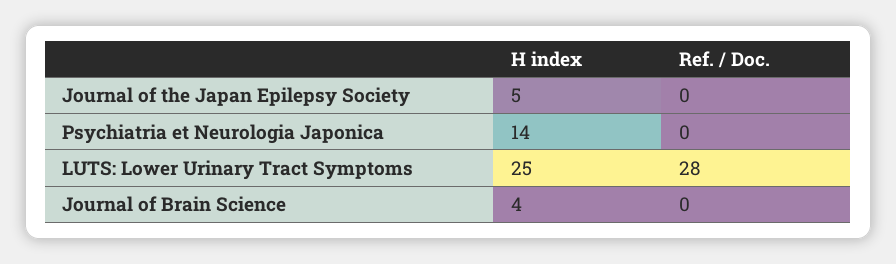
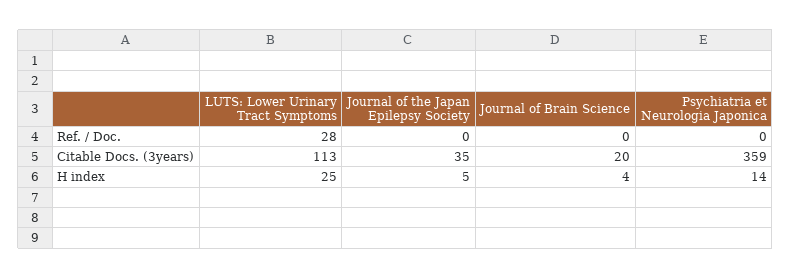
Citable Docs. (3years), LUTS: Lower Urinary Tract Symptoms: none -> 113
Citable Docs. (3years), Journal of the Japan Epilepsy Society: none -> 35
Citable Docs. (3years), Journal of Brain Science: none -> 20
Citable Docs. (3years), Psychiatria et Neurologia Japonica: none -> 359

